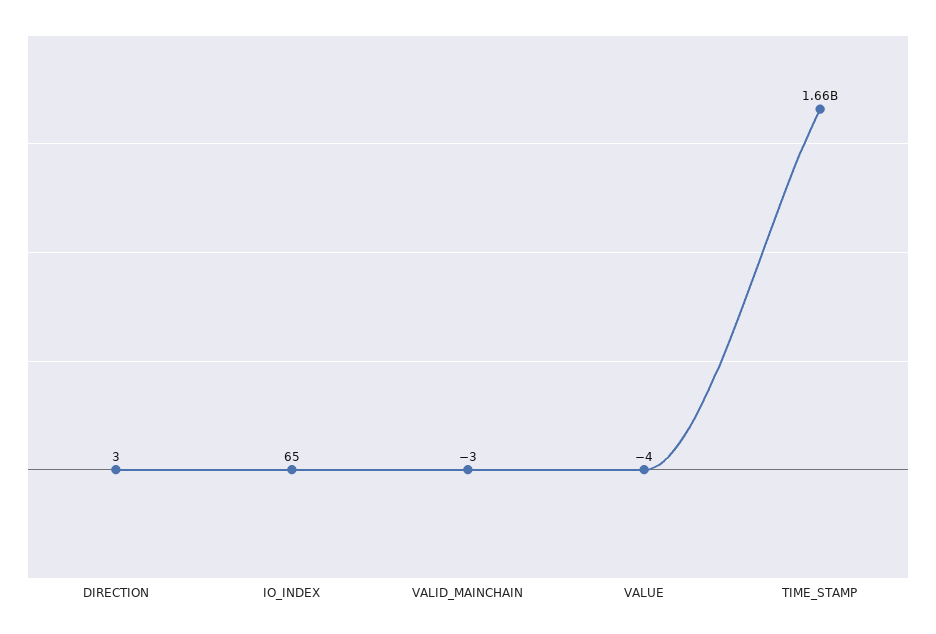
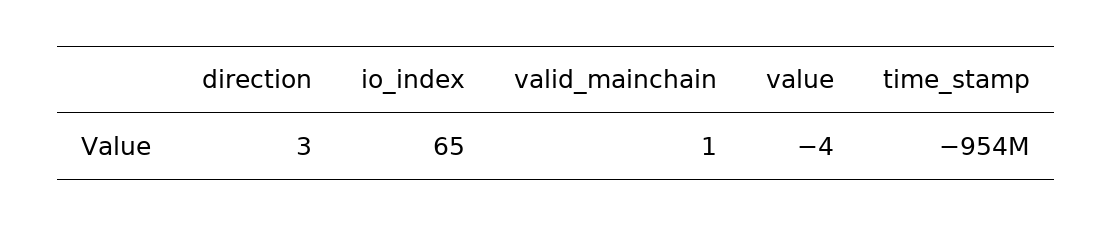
VALID_MAINCHAIN: -3 -> 1
TIME_STAMP: 1660000000 -> -954000000

